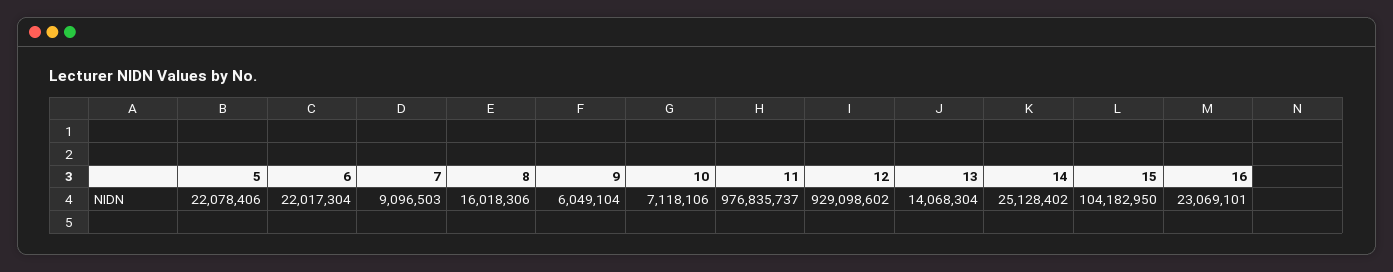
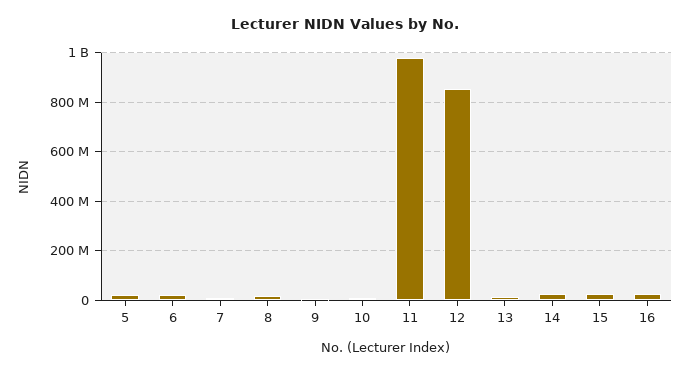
12: 929098602 -> 850000000
15: 104182950 -> 25000000

